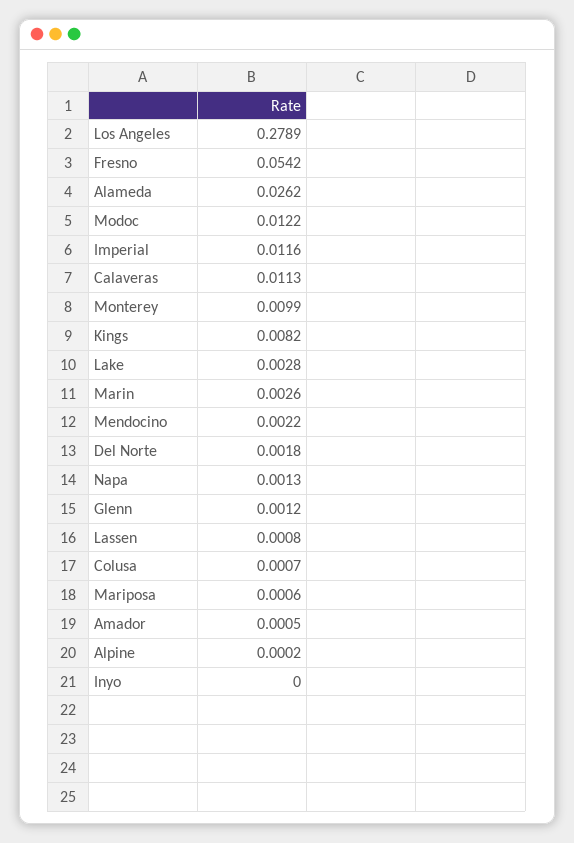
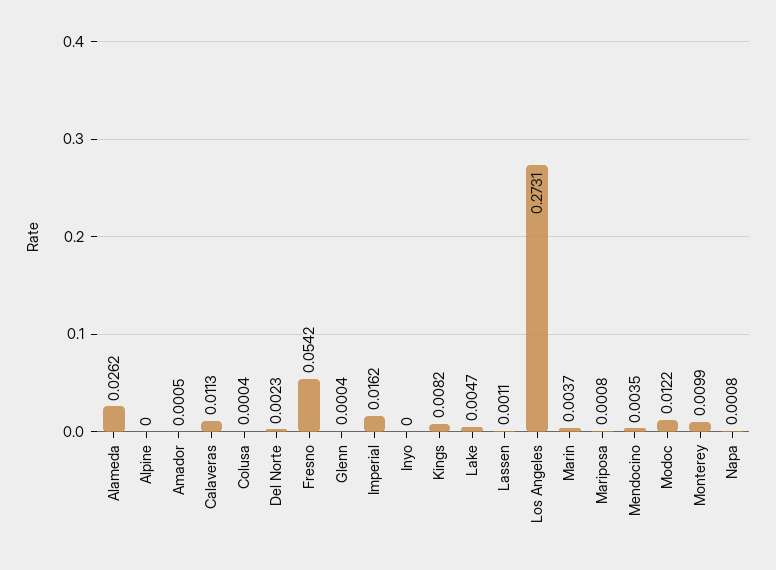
Los Angeles: 0.2789 -> 0.2731
Imperial: 0.0116 -> 0.0162
Lake: 0.0028 -> 0.0047
Marin: 0.0026 -> 0.0037
Mendocino: 0.0022 -> 0.0035
Del Norte: 0.0018 -> 0.0023
Napa: 0.0013 -> 0.0008
Glenn: 0.0012 -> 0.0004
Lassen: 0.0008 -> 0.0011
Colusa: 0.0007 -> 0.0004
Mariposa: 0.0006 -> 0.0008
Alpine: 0.0002 -> 0

